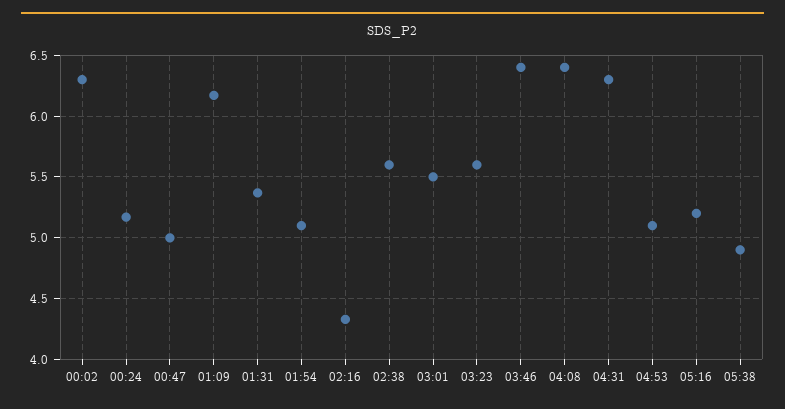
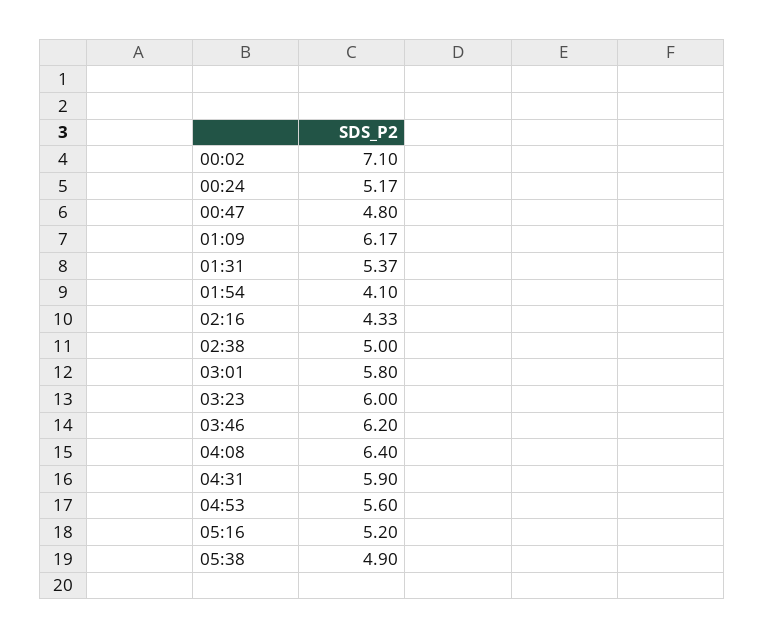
00:02: 6.3 -> 7.1
00:47: 5 -> 4.8
01:54: 5.1 -> 4.1
02:38: 5.6 -> 5
03:01: 5.5 -> 5.8
03:23: 5.6 -> 6
03:46: 6.4 -> 6.2
04:31: 6.3 -> 5.9
04:53: 5.1 -> 5.6

